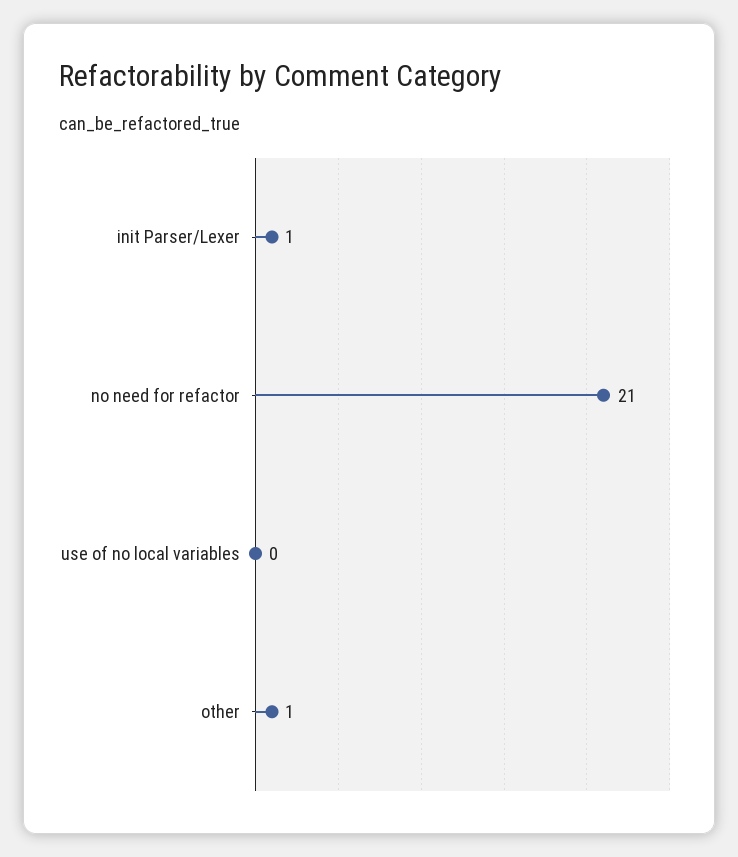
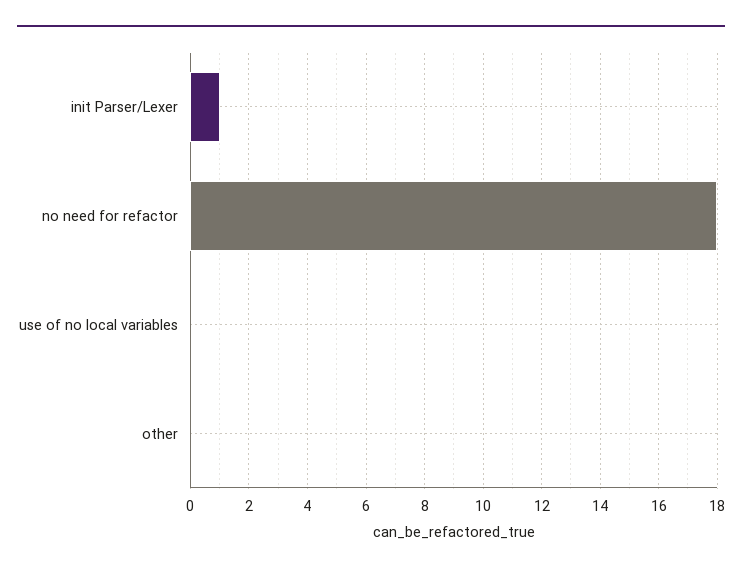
no need for refactor: 21 -> 18
other: 1 -> 0

